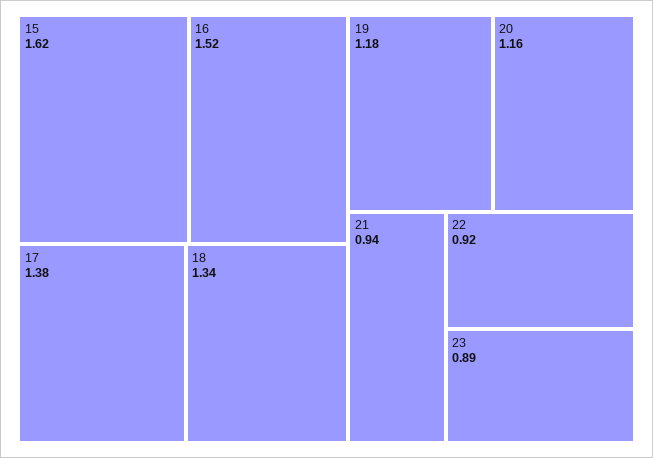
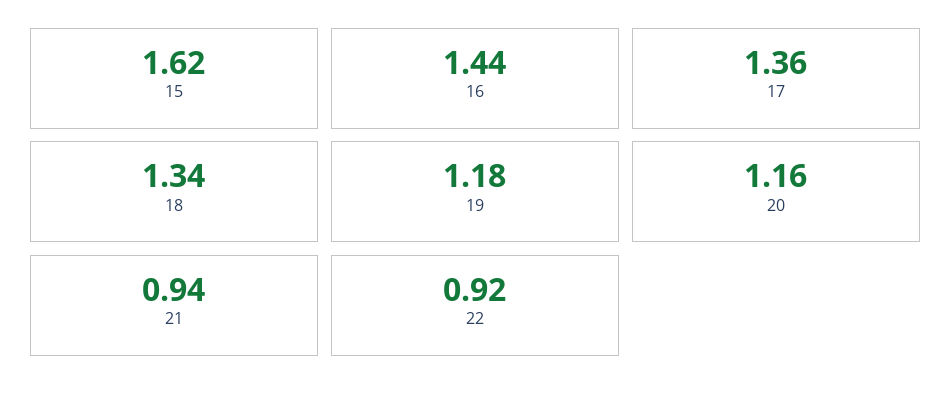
16: 1.52 -> 1.44
17: 1.38 -> 1.36
23: 0.89 -> none

